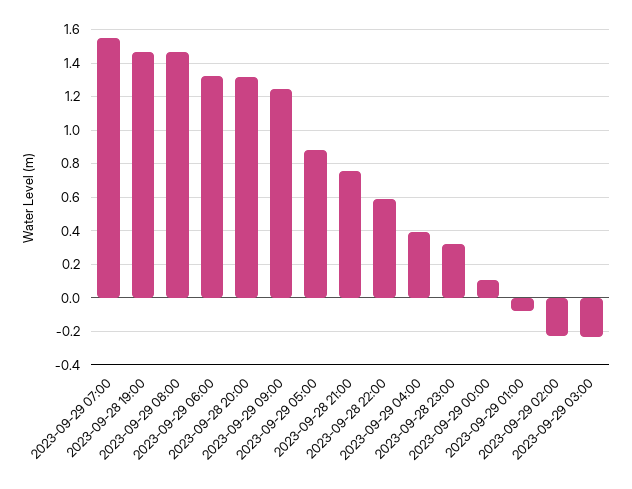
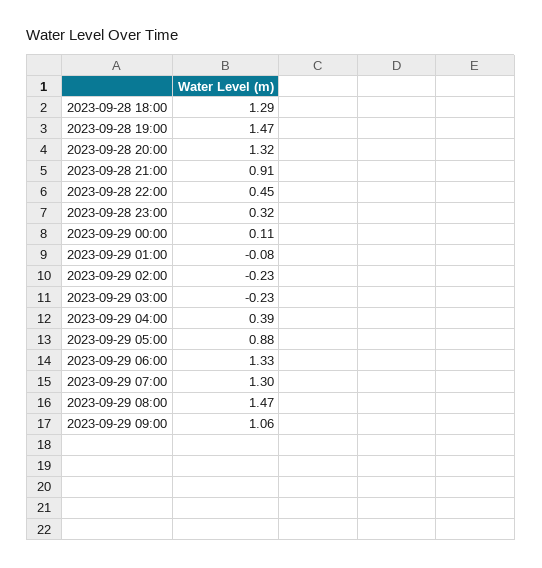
2023-09-29 07:00: 1.55 -> 1.3
2023-09-29 09:00: 1.25 -> 1.06
2023-09-28 21:00: 0.75 -> 0.91
2023-09-28 22:00: 0.6 -> 0.45
2023-09-28 18:00: none -> 1.29

